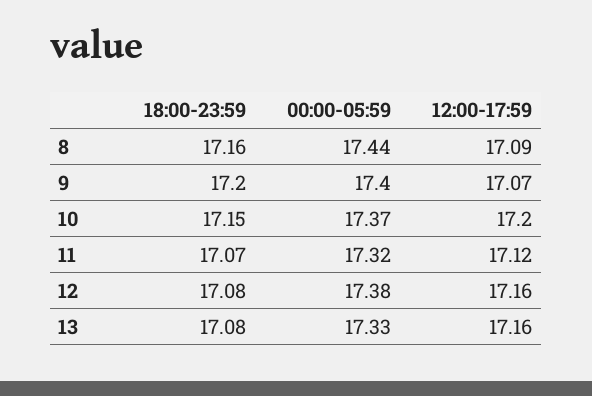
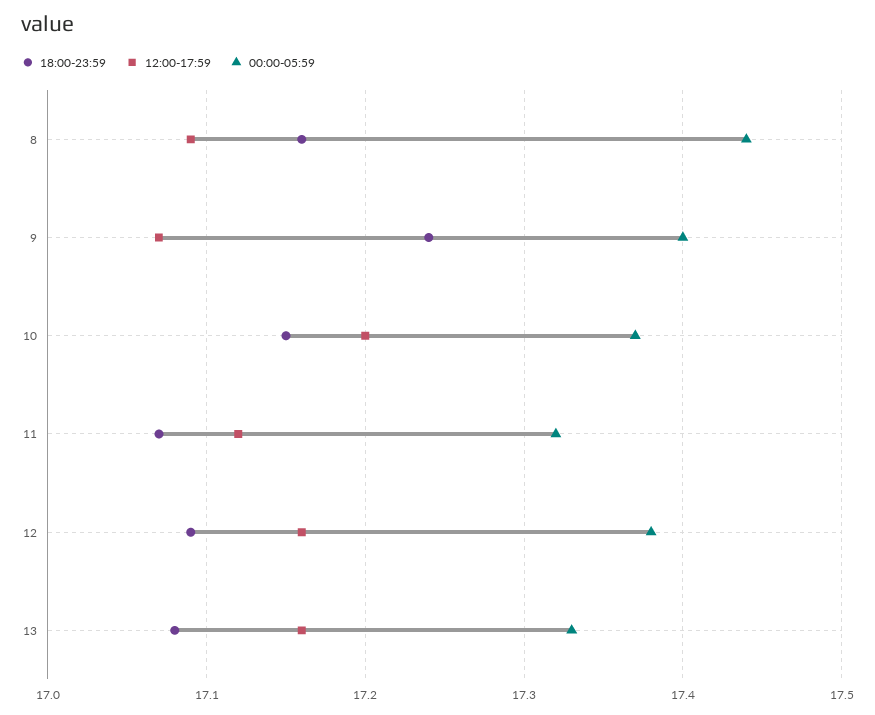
18:00-23:59, 9: 17.2 -> 17.24
18:00-23:59, 12: 17.08 -> 17.09

